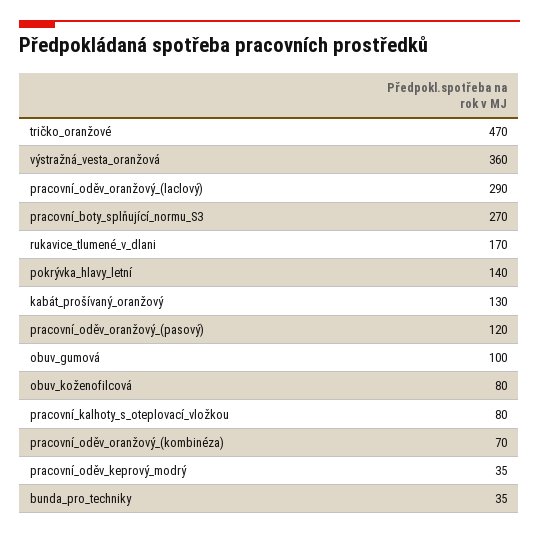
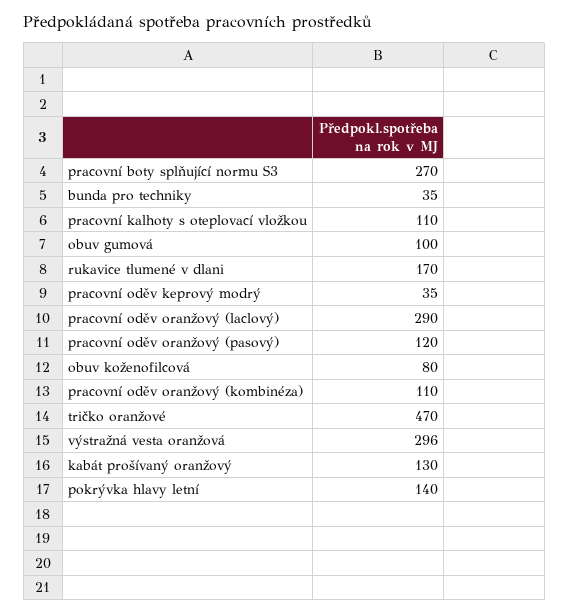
výstražná_vesta_oranžová: 360 -> 296
pracovní_kalhoty_s_oteplovací_vložkou: 80 -> 110
pracovní_oděv_oranžový_(kombinéza): 70 -> 110

